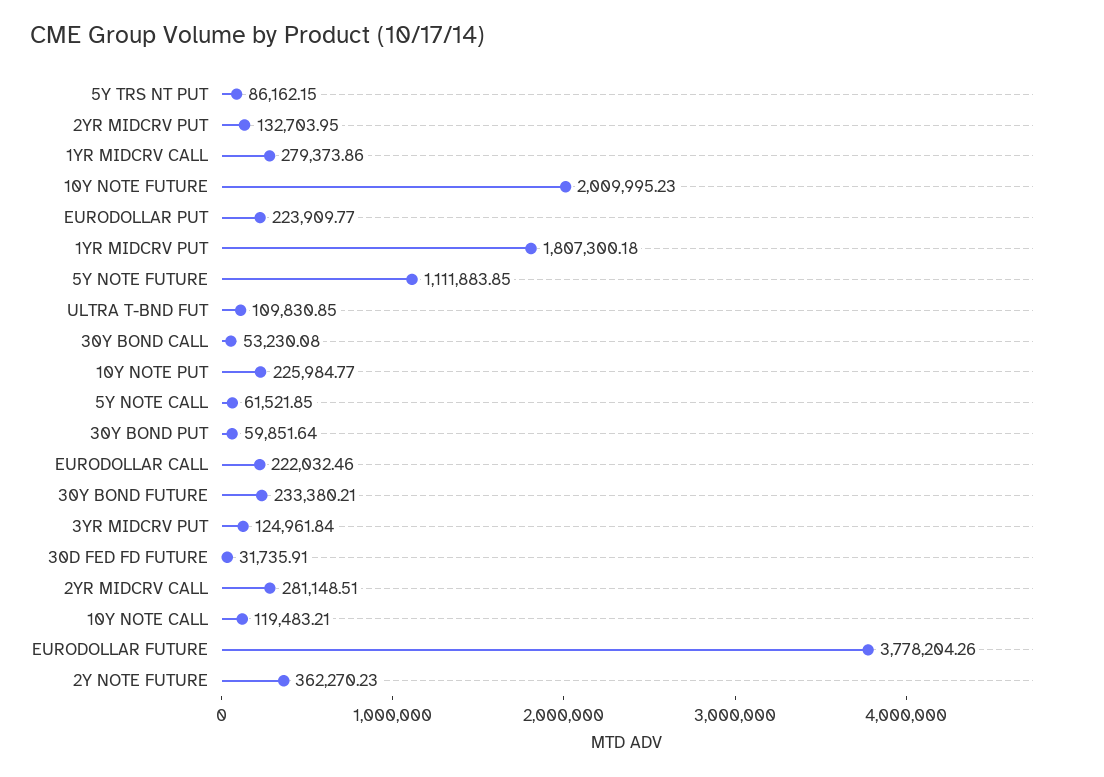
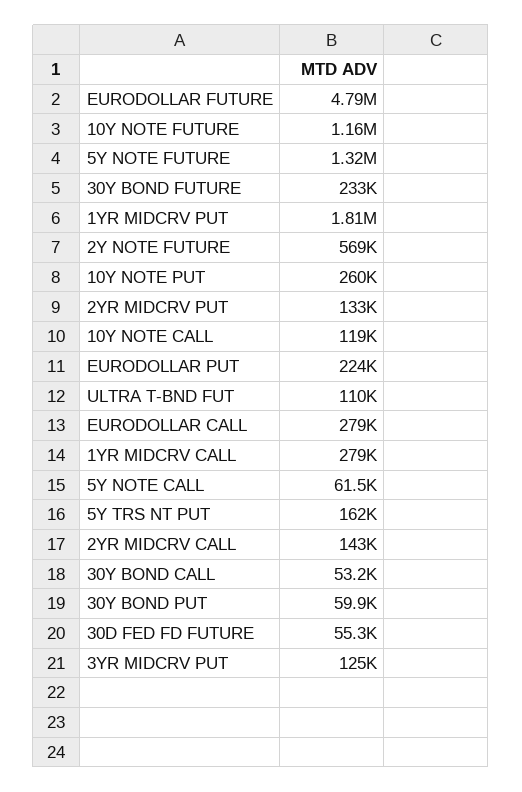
5Y TRS NT PUT: 86162.15 -> 162000
10Y NOTE FUTURE: 2009995.23 -> 1160000
5Y NOTE FUTURE: 1111883.85 -> 1320000
10Y NOTE PUT: 225984.77 -> 260000
EURODOLLAR CALL: 222032.46 -> 279000
30D FED FD FUTURE: 31735.91 -> 55300
2YR MIDCRV CALL: 281148.51 -> 143000
EURODOLLAR FUTURE: 3778204.26 -> 4790000
2Y NOTE FUTURE: 362270.23 -> 569000

